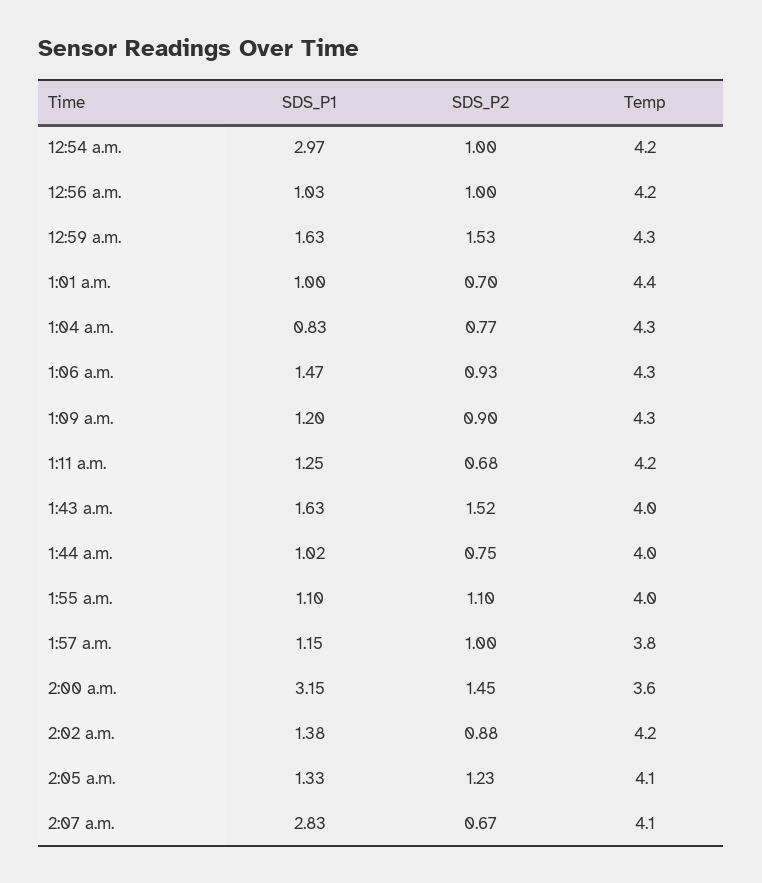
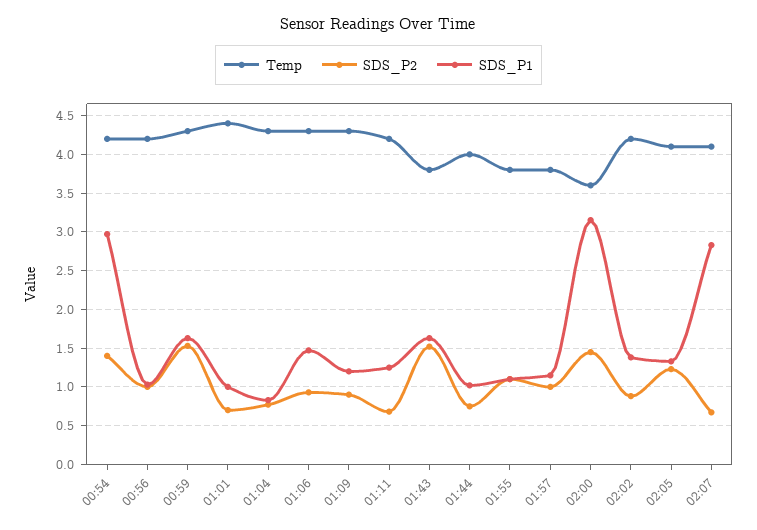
SDS_P2, 12:54 a.m.: 1 -> 1.4
Temp, 1:43 a.m.: 4 -> 3.8
Temp, 1:55 a.m.: 4 -> 3.8

